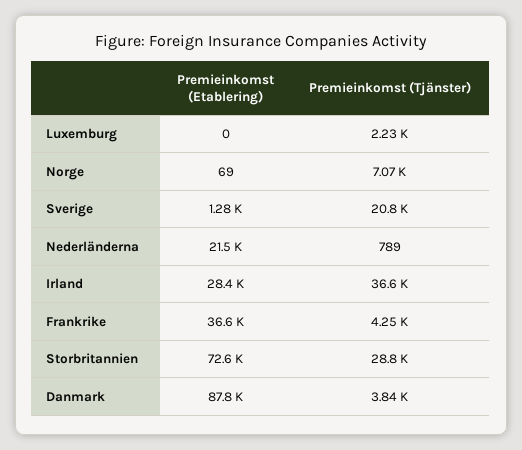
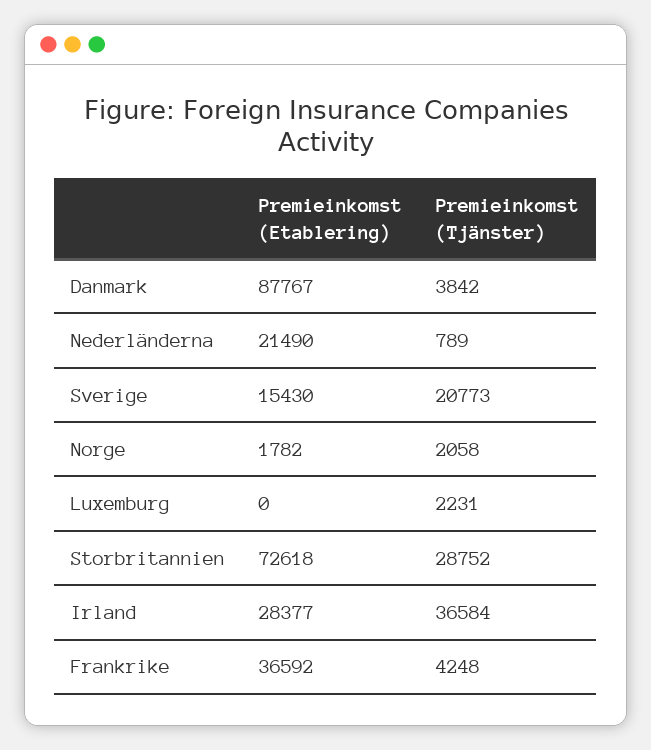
Premieinkomst (Etablering), Norge: 69 -> 1782
Premieinkomst (Tjänster), Norge: 7070 -> 2058
Premieinkomst (Etablering), Sverige: 1280 -> 15430

